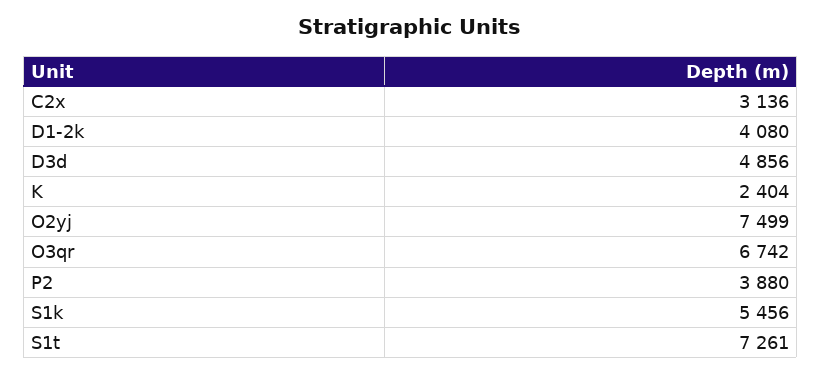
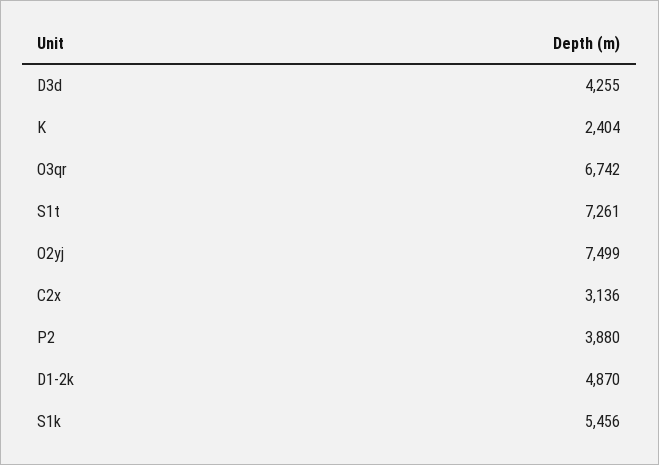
D1-2k: 4080 -> 4870
D3d: 4856 -> 4255

